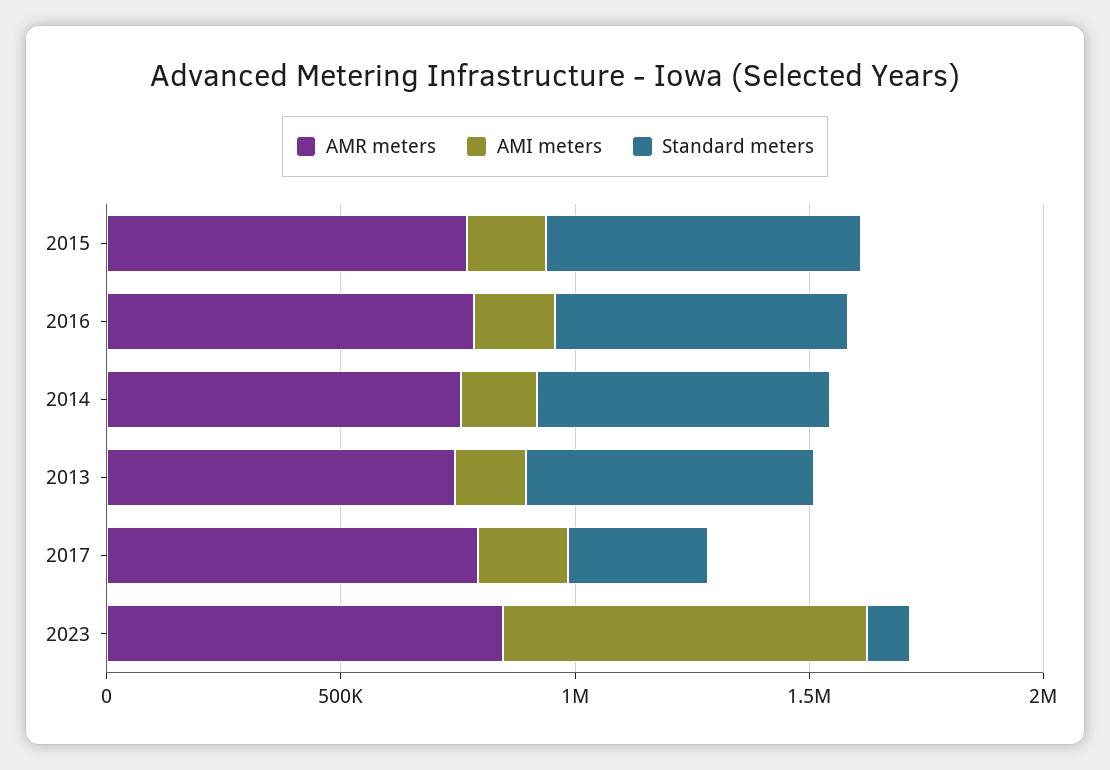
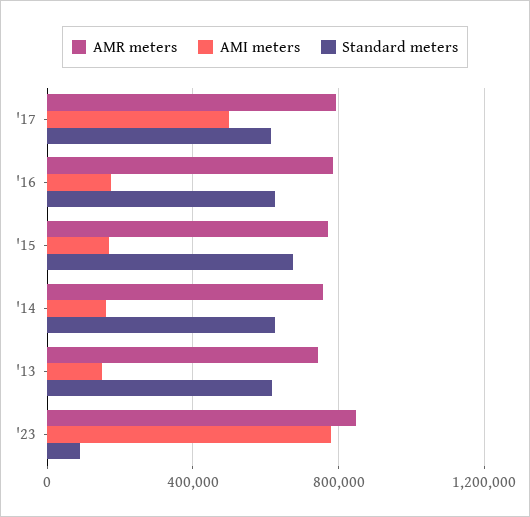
AMI meters, 2017: 200000 -> 500000
Standard meters, 2017: 300000 -> 600000

